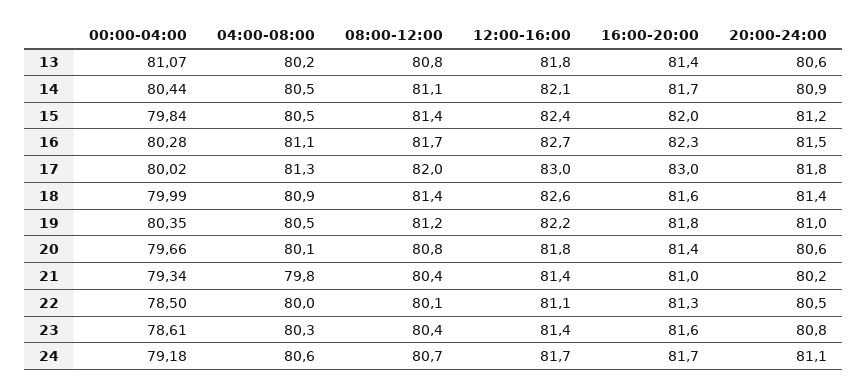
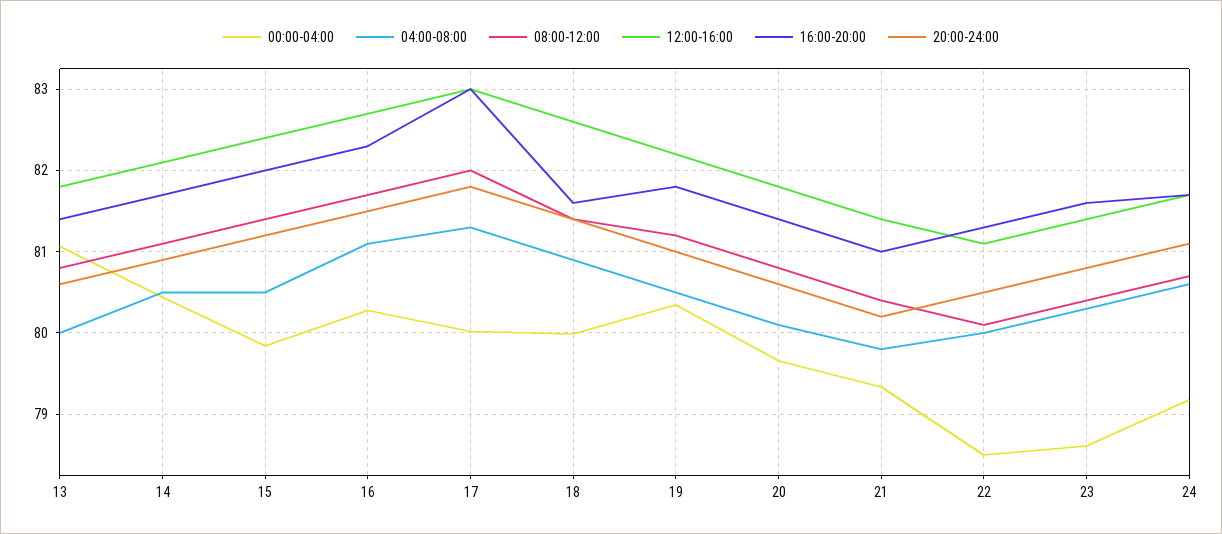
04:00-08:00, 13: 80.2 -> 80

